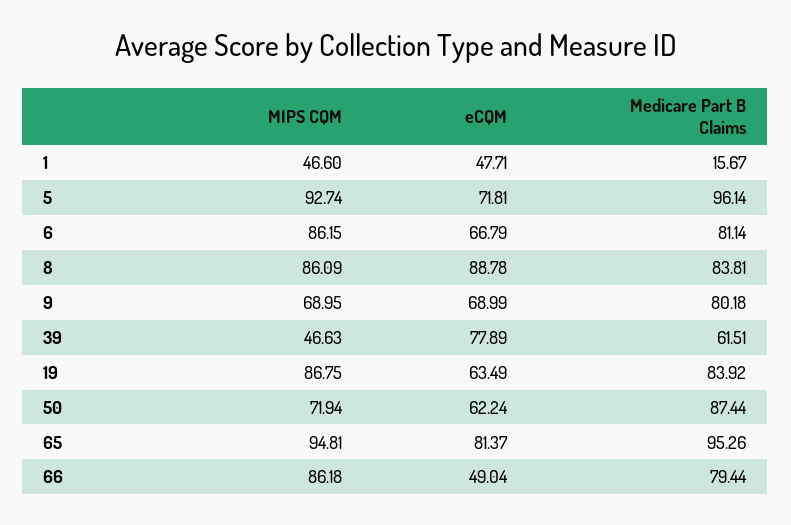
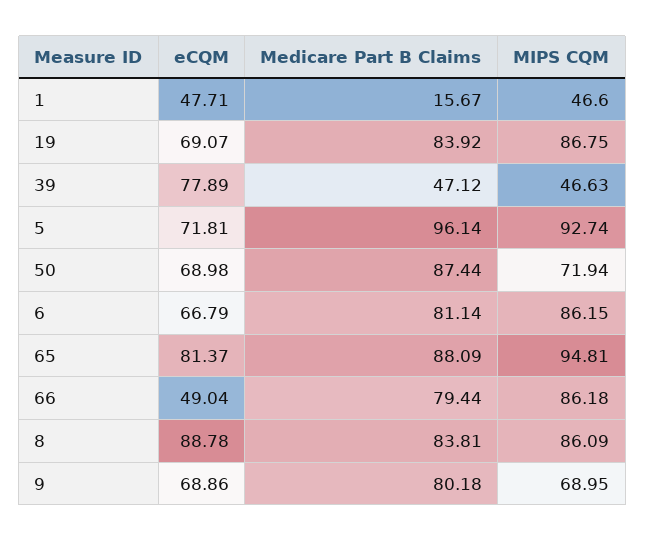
eCQM, 9: 68.99 -> 68.86
Medicare Part B Claims, 39: 61.51 -> 47.12
eCQM, 19: 63.49 -> 69.07
eCQM, 50: 62.24 -> 68.98
Medicare Part B Claims, 65: 95.26 -> 88.09

